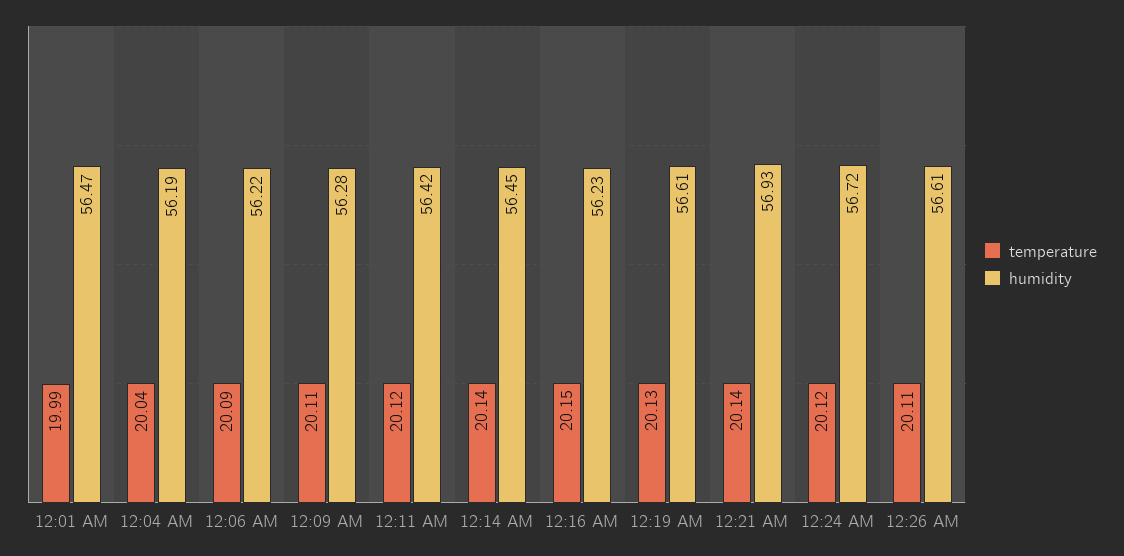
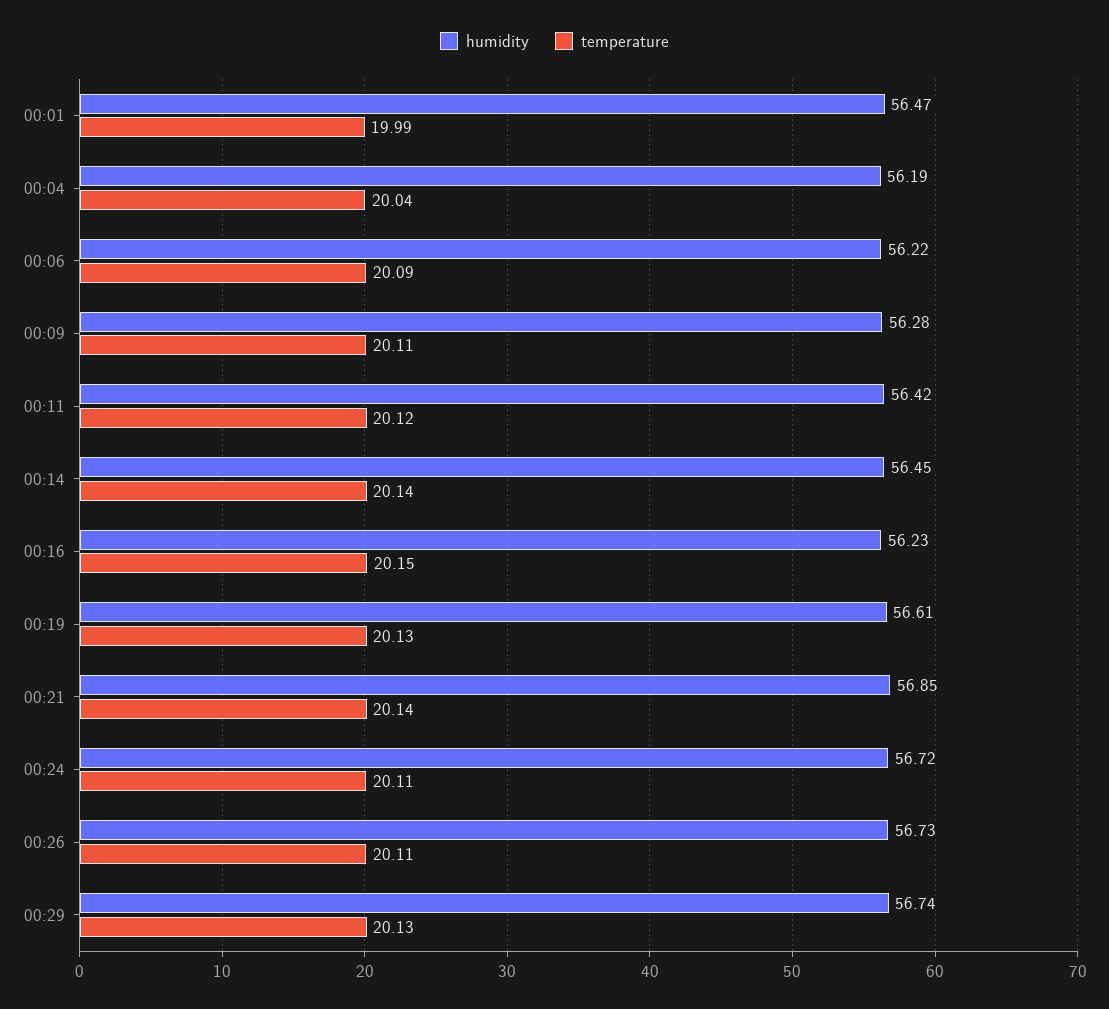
humidity, 12:21 AM: 56.93 -> 56.85
temperature, 12:24 AM: 20.12 -> 20.11
humidity, 12:26 AM: 56.61 -> 56.73
humidity, 00:29: none -> 56.74
temperature, 00:29: none -> 20.13

